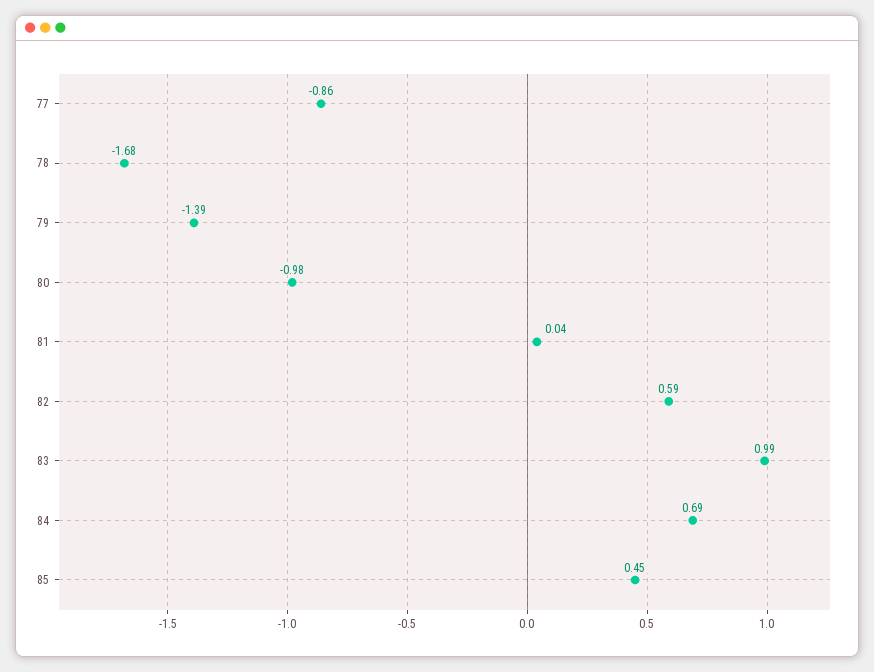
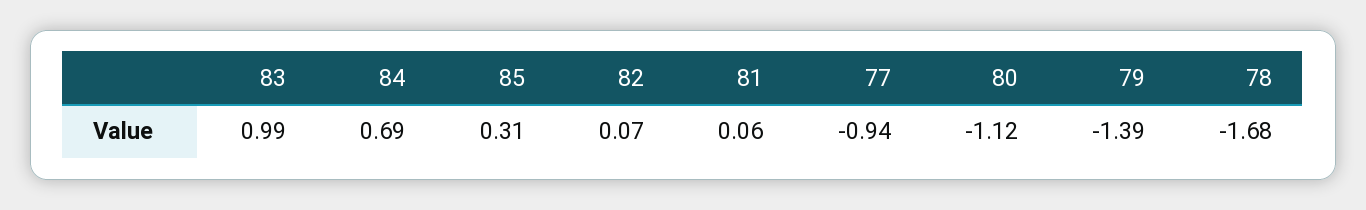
77: -0.86 -> -0.94
80: -0.98 -> -1.12
81: 0.04 -> 0.06
82: 0.59 -> 0.07
85: 0.45 -> 0.31

